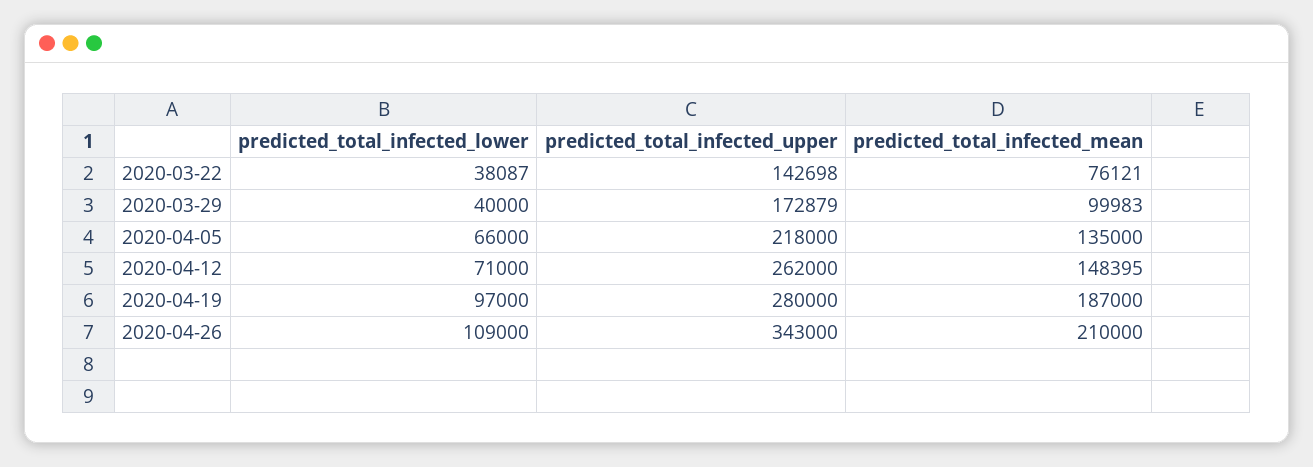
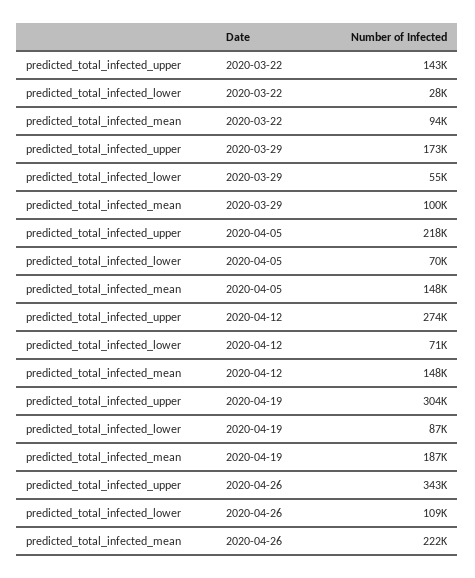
predicted_total_infected_lower, 2020-03-22: 38087 -> 28000
predicted_total_infected_mean, 2020-03-22: 76121 -> 94000
predicted_total_infected_lower, 2020-03-29: 40000 -> 55000
predicted_total_infected_lower, 2020-04-05: 66000 -> 70000
predicted_total_infected_mean, 2020-04-05: 135000 -> 148000
predicted_total_infected_upper, 2020-04-12: 262000 -> 274000
predicted_total_infected_lower, 2020-04-19: 97000 -> 87000
predicted_total_infected_upper, 2020-04-19: 280000 -> 304000
predicted_total_infected_mean, 2020-04-26: 210000 -> 222000

